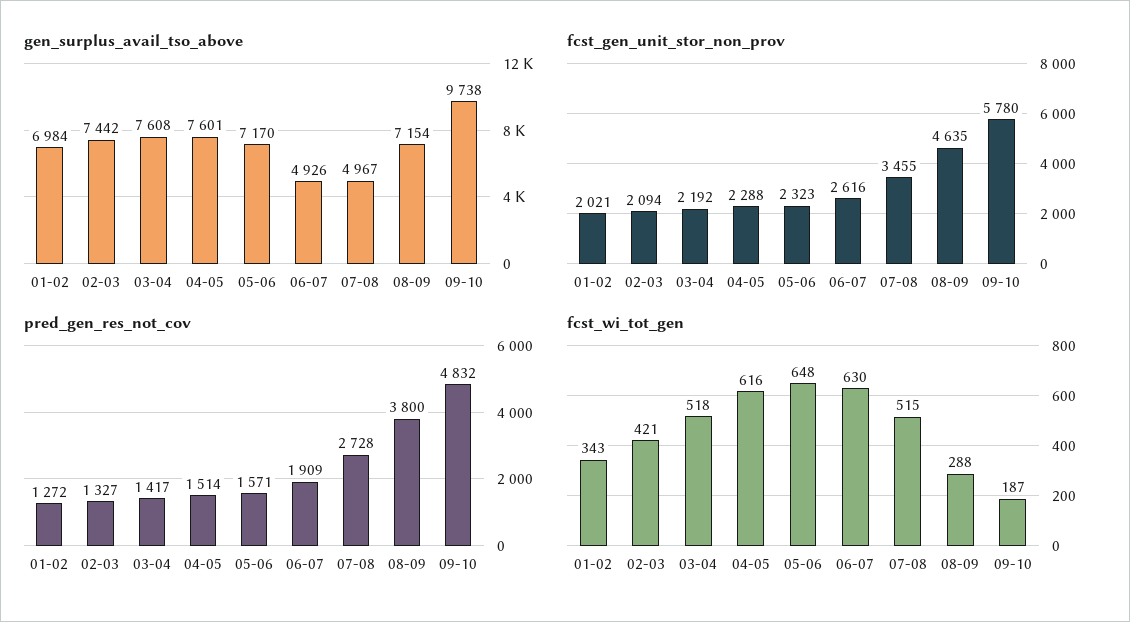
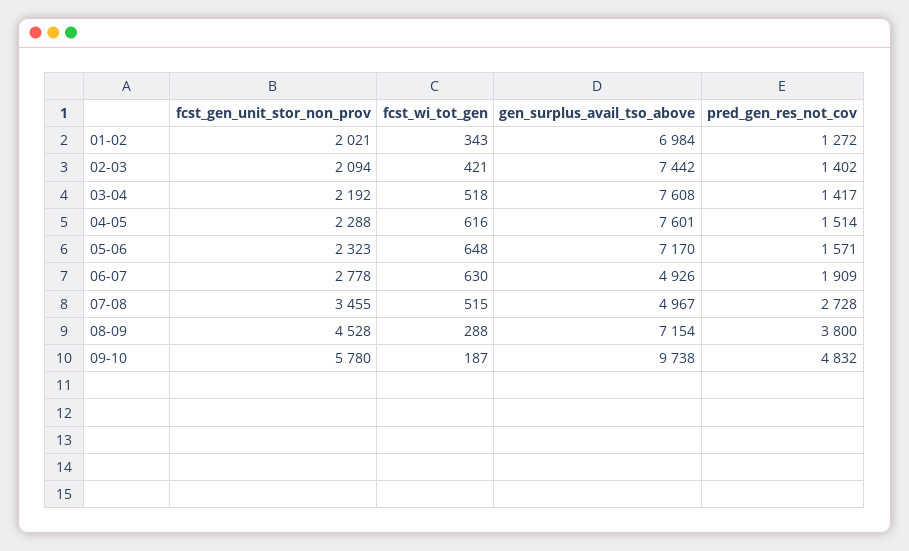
fcst_gen_unit_stor_non_prov, 06-07: 2616 -> 2778
fcst_gen_unit_stor_non_prov, 08-09: 4635 -> 4528
pred_gen_res_not_cov, 02-03: 1327 -> 1402

